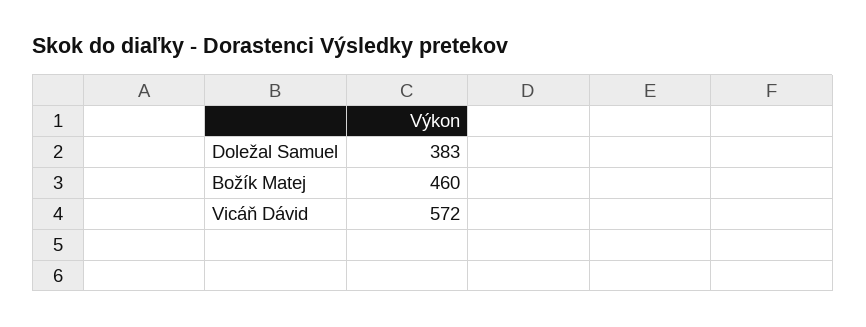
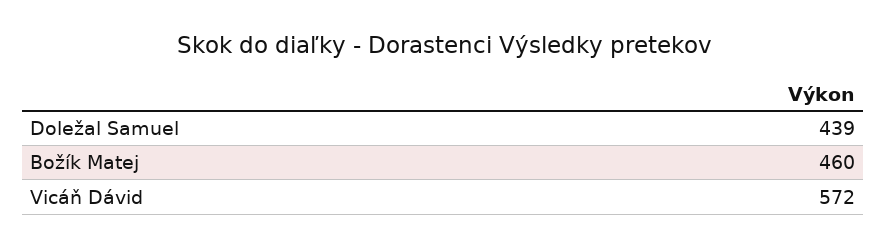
Doležal Samuel: 383 -> 439

